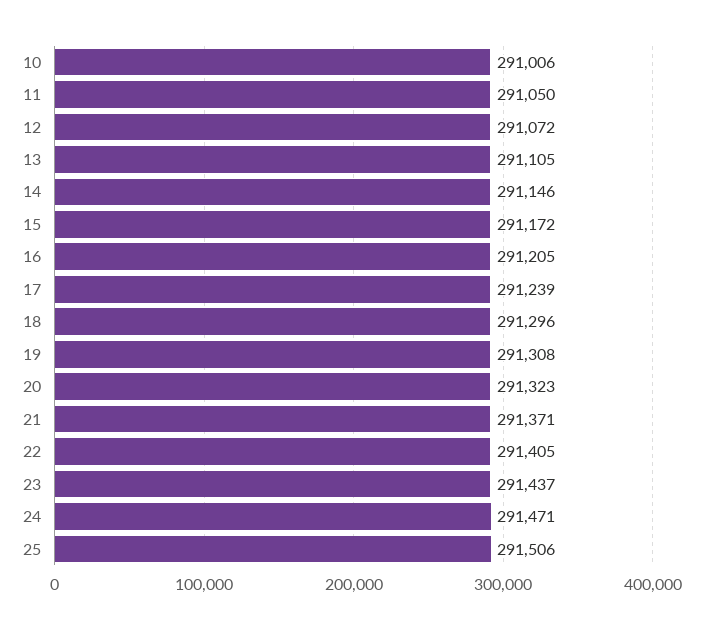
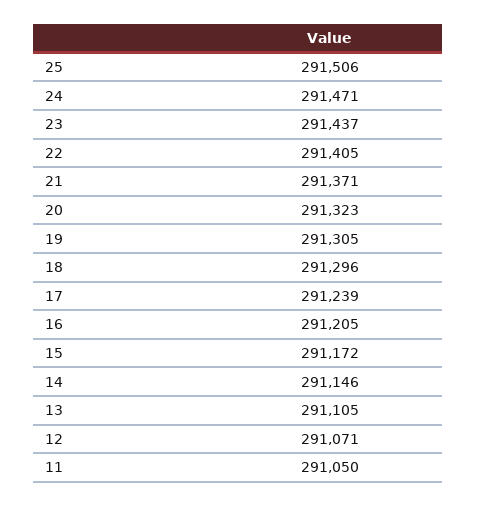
10: 291006 -> none
12: 291072 -> 291071
19: 291308 -> 291305

